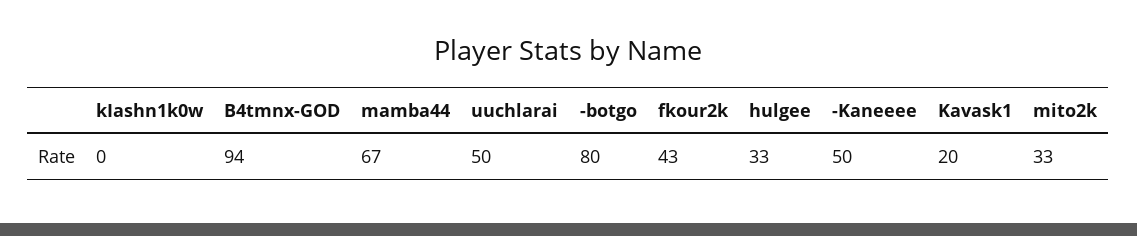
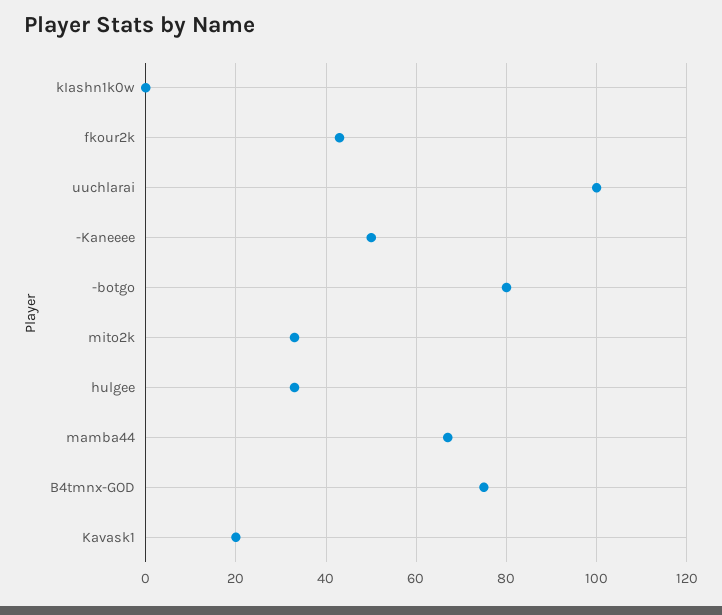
B4tmnx-GOD: 94 -> 75
uuchlarai: 50 -> 100

